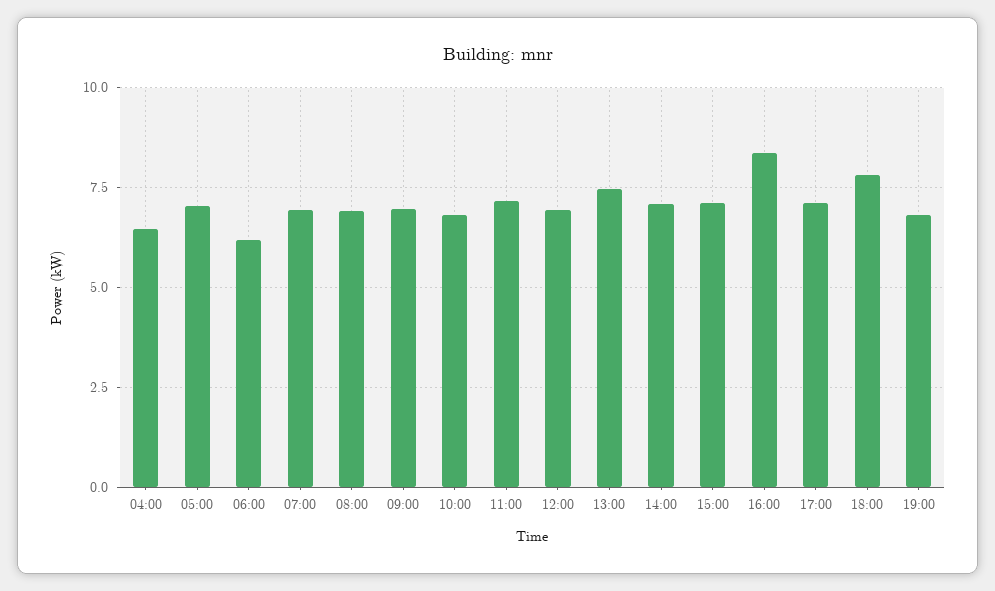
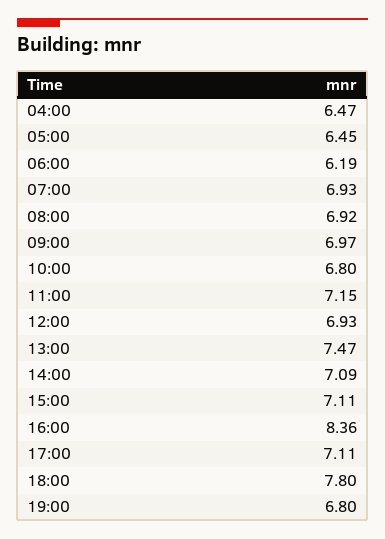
05:00: 7 -> 6.45

